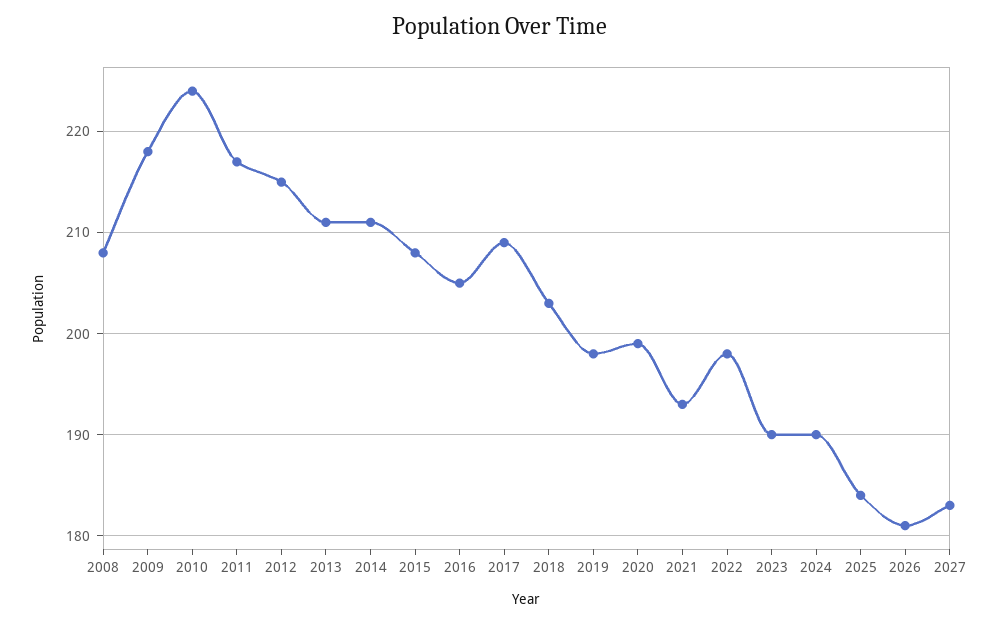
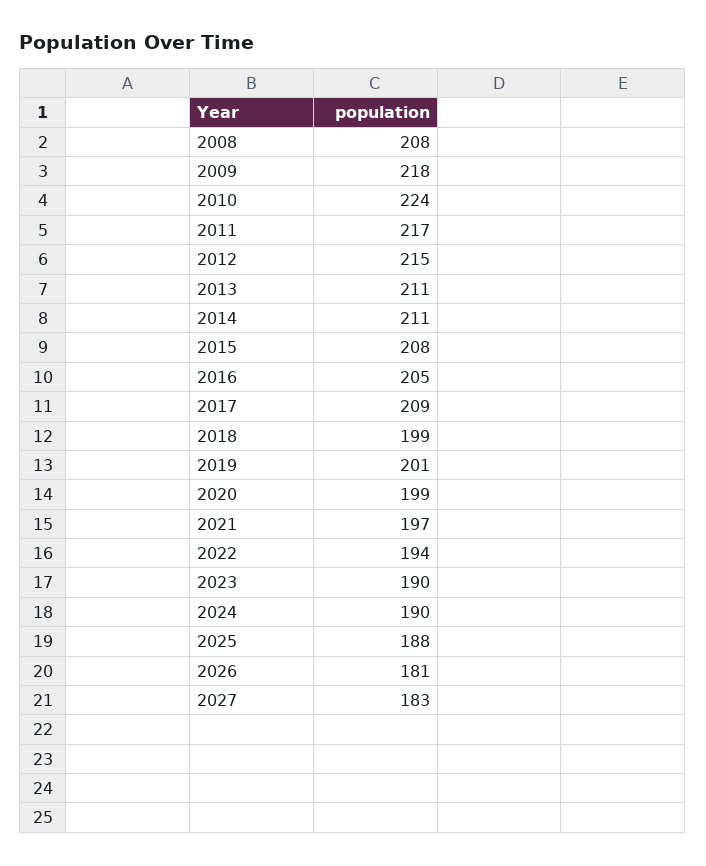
2018: 203 -> 199
2019: 198 -> 201
2021: 193 -> 197
2022: 198 -> 194
2025: 184 -> 188

